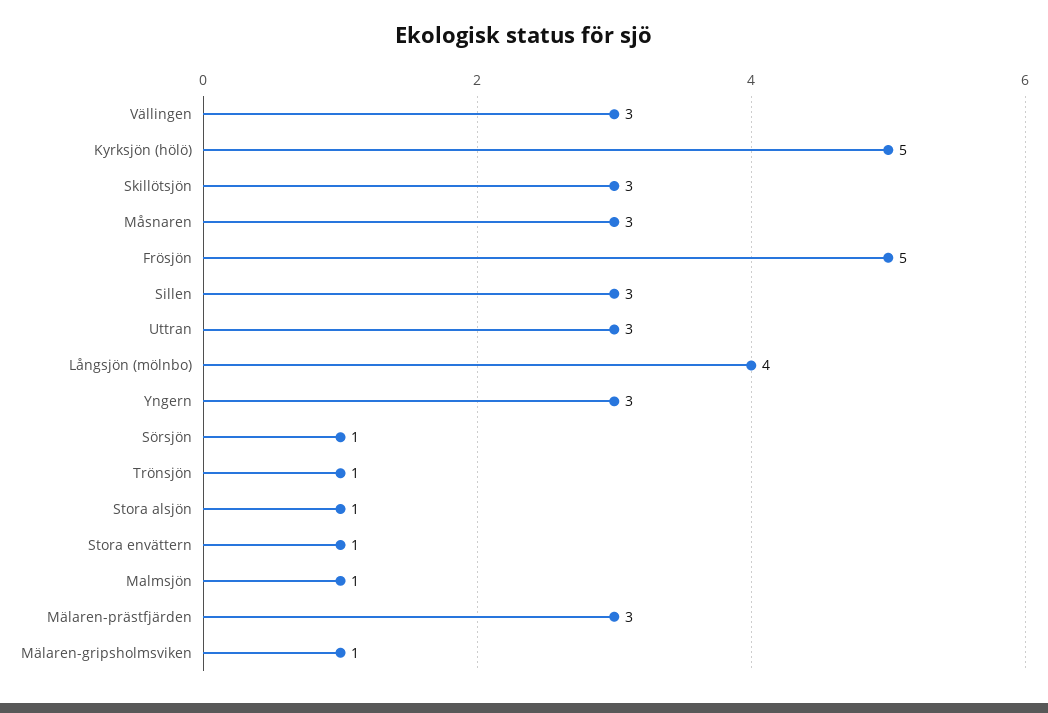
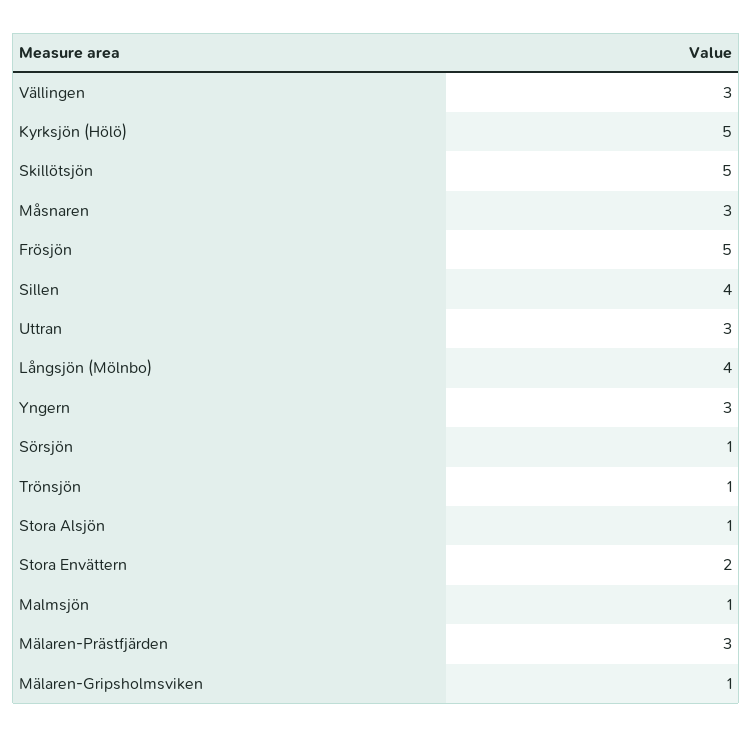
Skillötsjön: 3 -> 5
Sillen: 3 -> 4
Stora envättern: 1 -> 2

